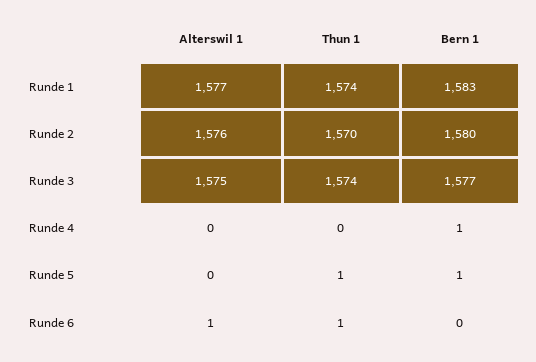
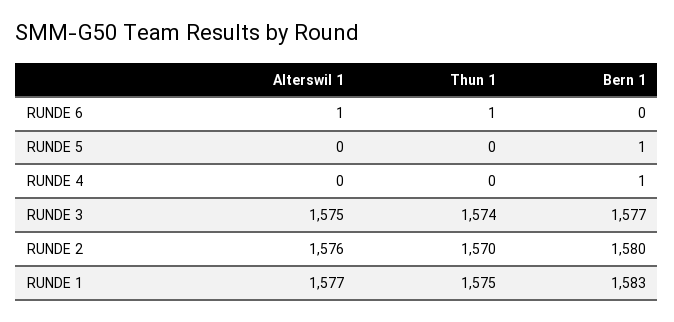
Thun 1, Runde 1: 1574 -> 1575
Thun 1, Runde 5: 1 -> 0

